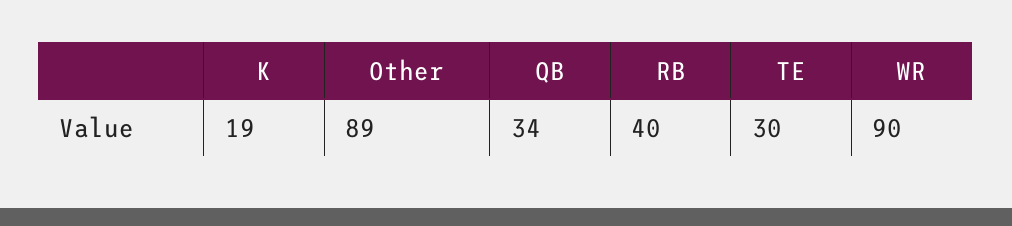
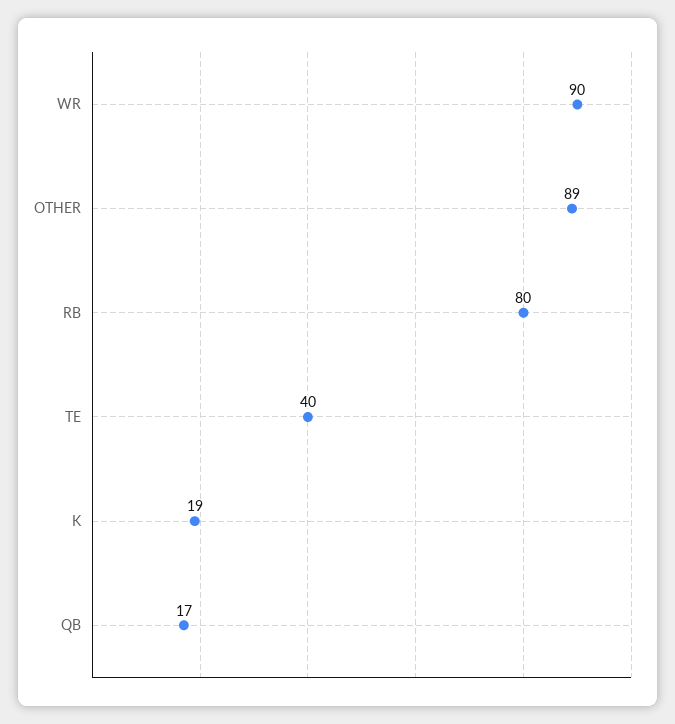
QB: 34 -> 17
RB: 40 -> 80
TE: 30 -> 40

